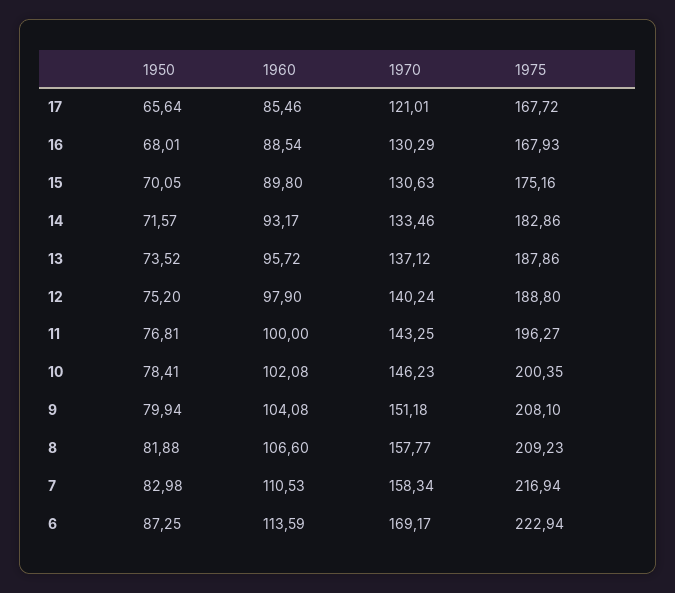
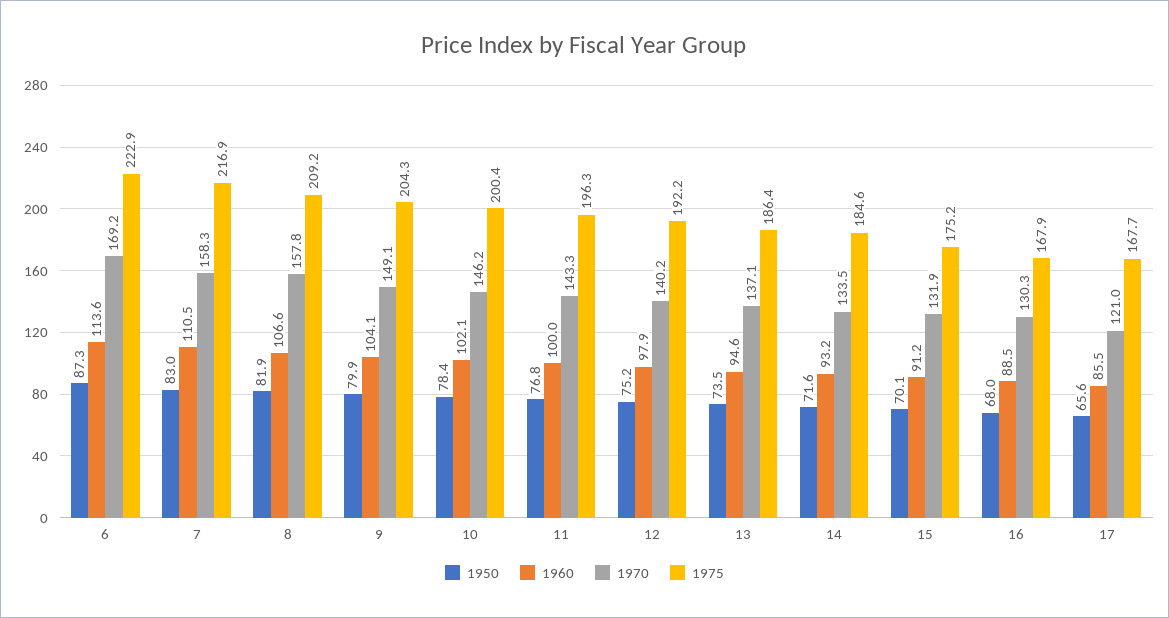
1960, 15: 89.8 -> 91.2
1970, 15: 130.63 -> 131.9
1975, 14: 182.86 -> 184.6
1960, 13: 95.72 -> 94.6
1975, 13: 187.86 -> 186.4
1975, 12: 188.8 -> 192.2
1970, 9: 151.18 -> 149.1
1975, 9: 208.1 -> 204.3

